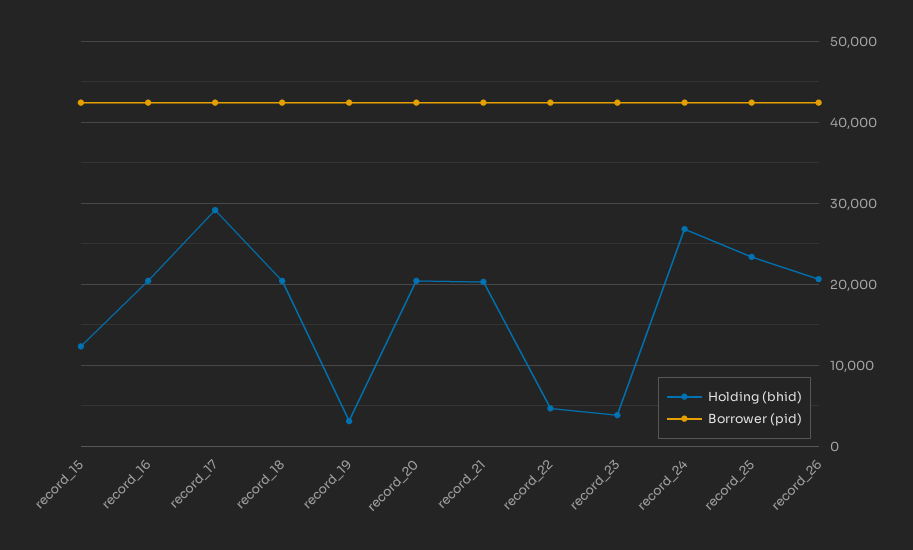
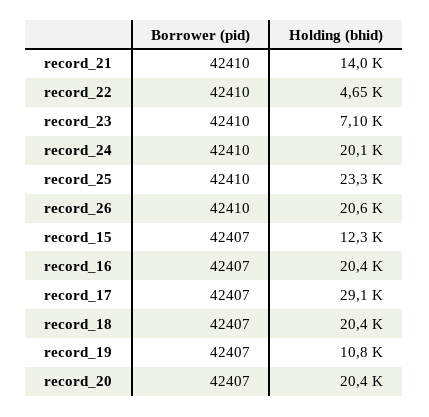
Holding (bhid), record_19: 3000 -> 10800
Holding (bhid), record_21: 20000 -> 14000
Holding (bhid), record_23: 4000 -> 7100
Holding (bhid), record_24: 27000 -> 20100

